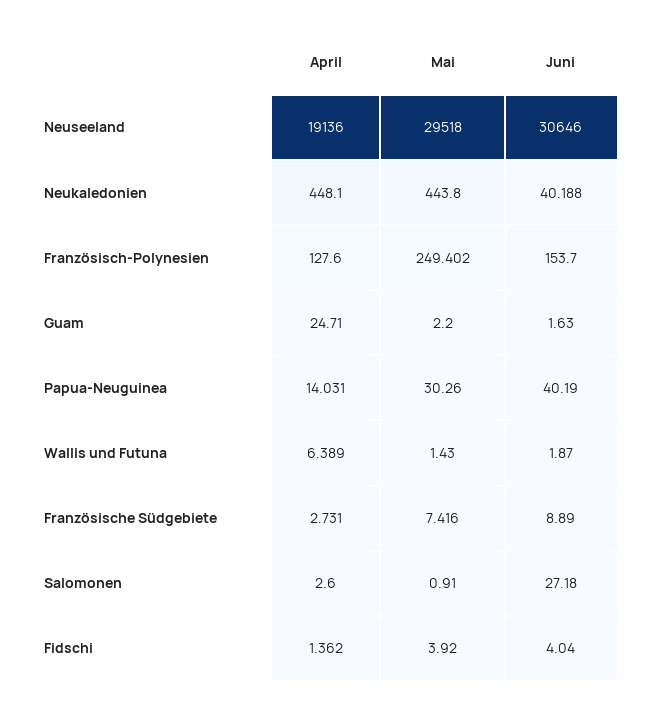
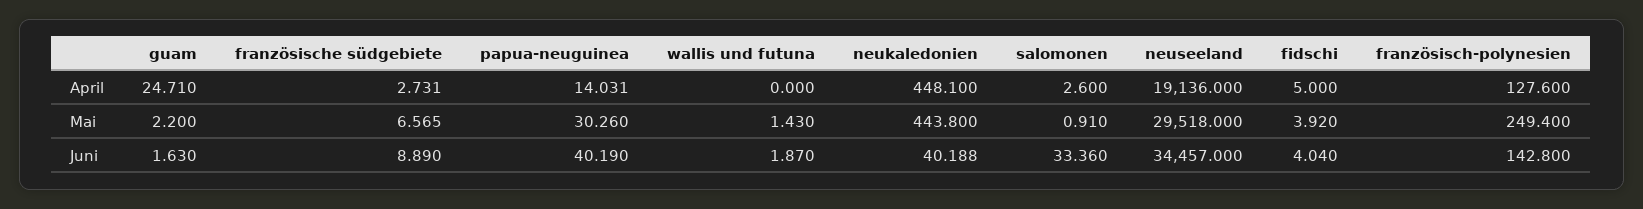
Juni, Neuseeland: 30646 -> 34457
Mai, Französisch-Polynesien: 249.402 -> 249.4
Juni, Französisch-Polynesien: 153.7 -> 142.8
April, Wallis und Futuna: 6.389 -> 0
Mai, Französische Südgebiete: 7.416 -> 6.565
Juni, Salomonen: 27.18 -> 33.36
April, Fidschi: 1.362 -> 5

